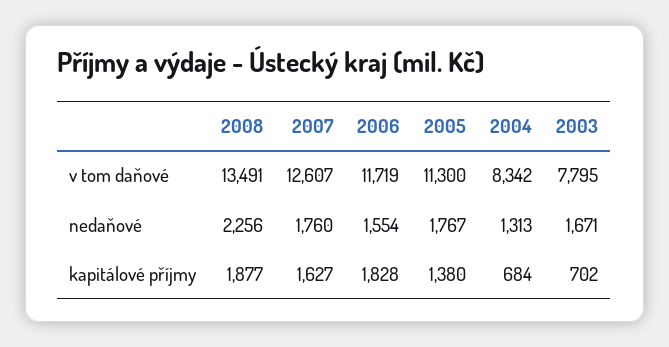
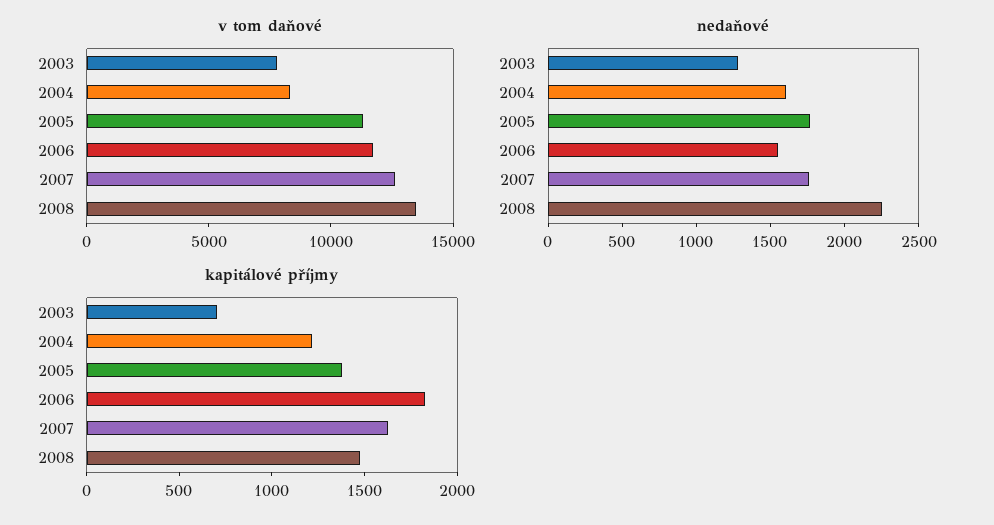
nedaňové, 2004: 1313 -> 1600
nedaňové, 2003: 1671 -> 1300
kapitálové příjmy, 2008: 1877 -> 1500
kapitálové příjmy, 2004: 684 -> 1200

